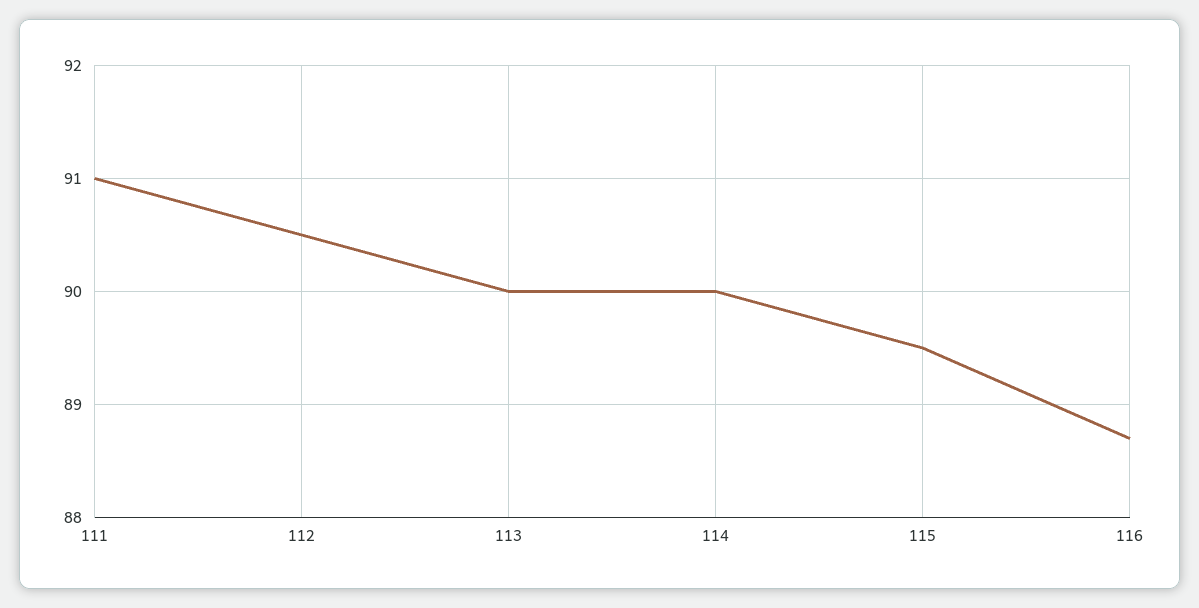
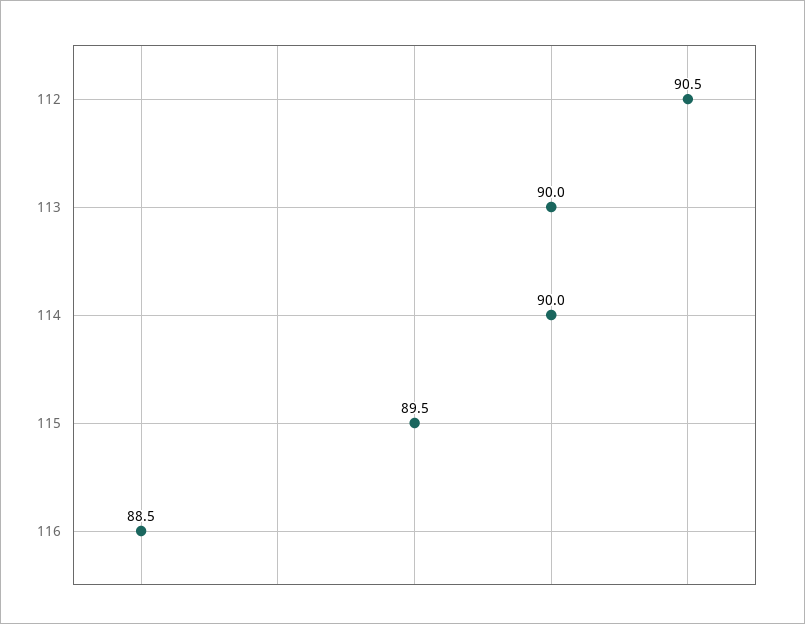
111: 91 -> none
116: 88.7 -> 88.5

